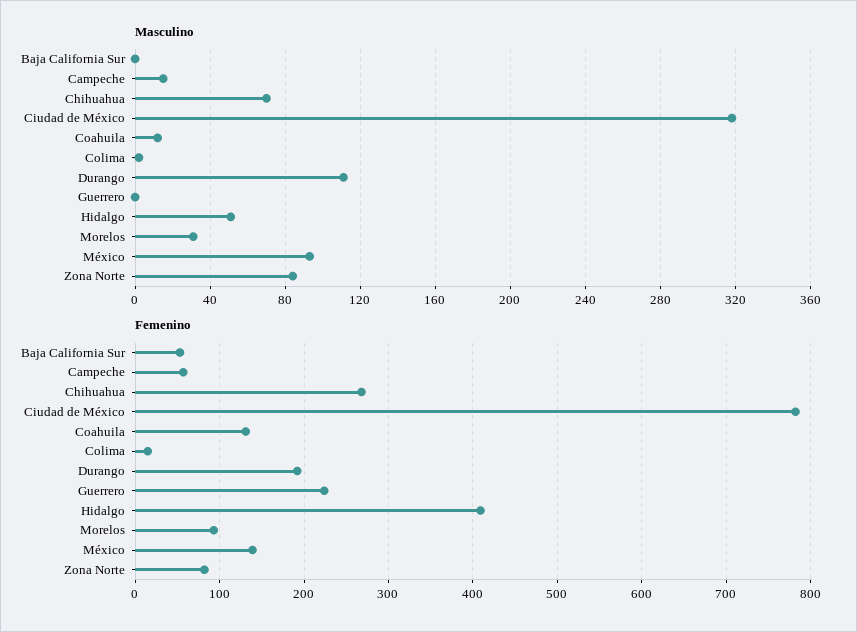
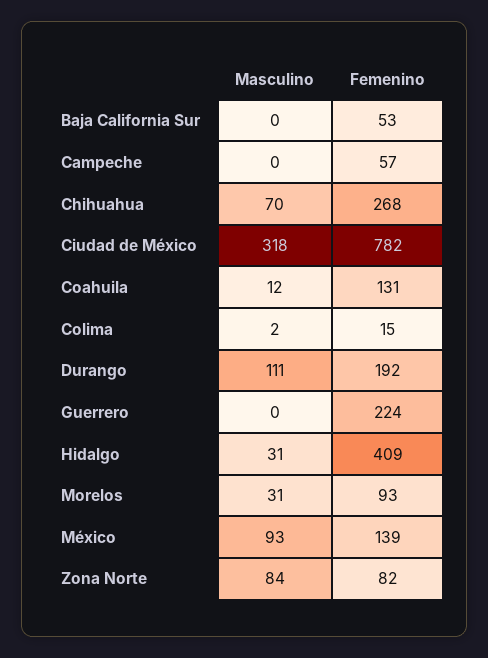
Masculino, Campeche: 15 -> 0
Masculino, Hidalgo: 50 -> 31

